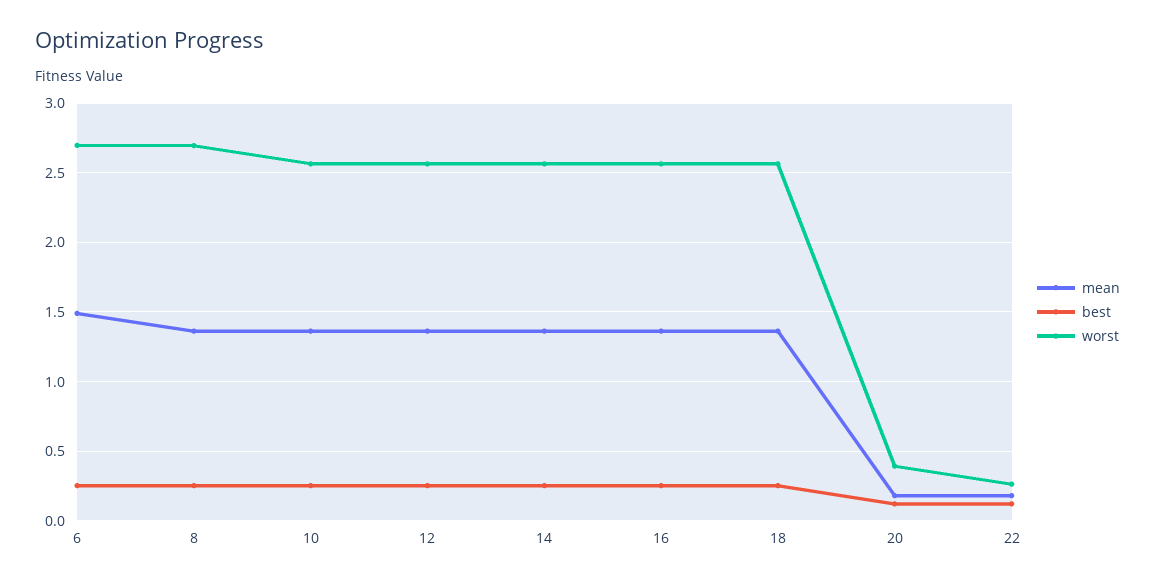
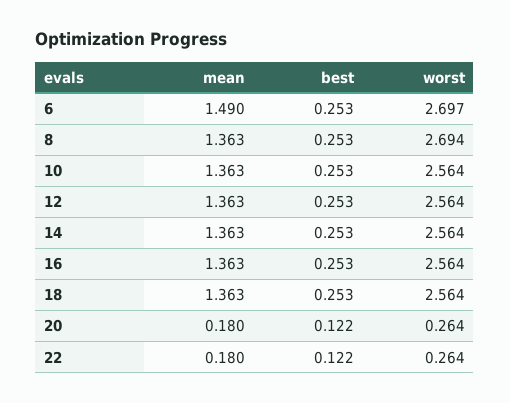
worst, 20: 0.4 -> 0.264

